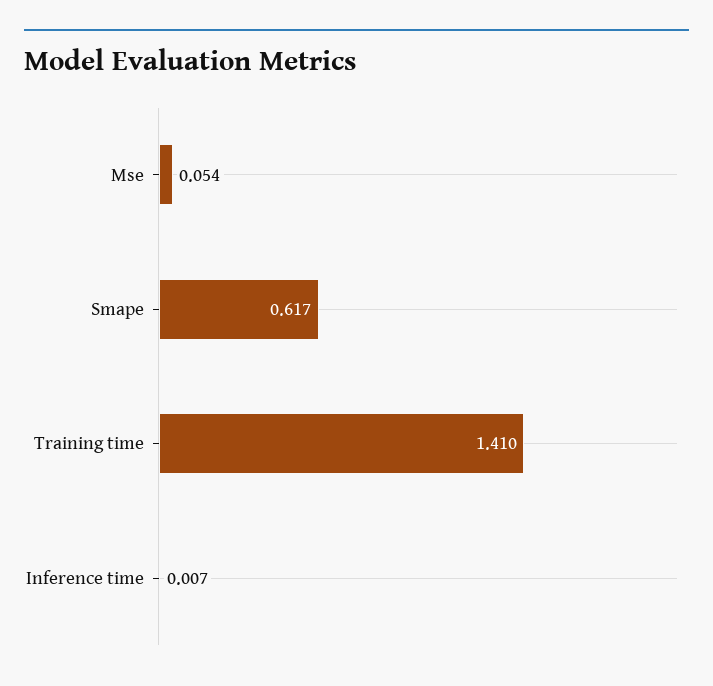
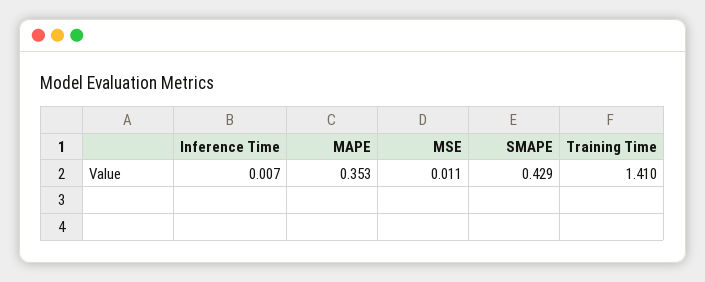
Mse: 0.054 -> 0.011
Smape: 0.617 -> 0.429
MAPE: none -> 0.353

